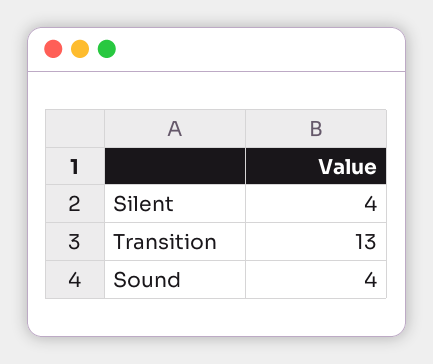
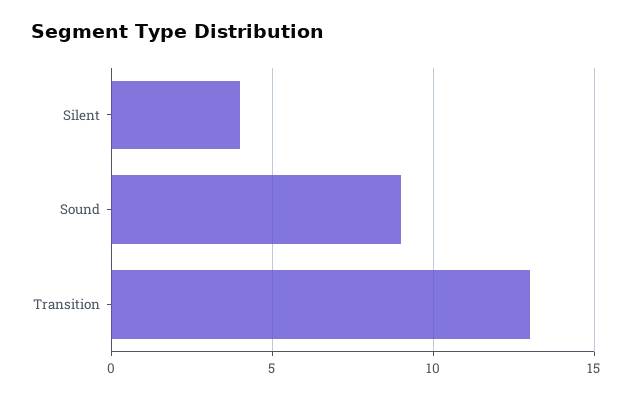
Sound: 4 -> 9

